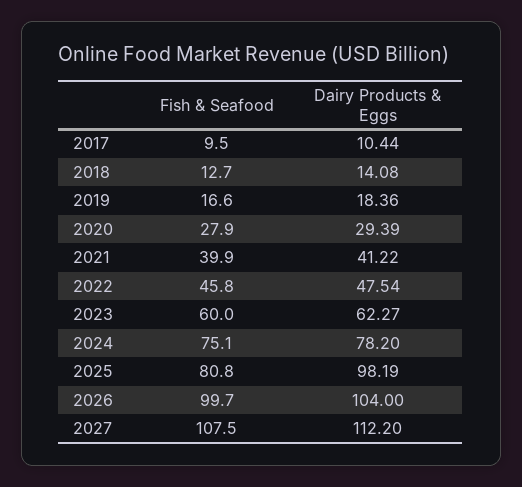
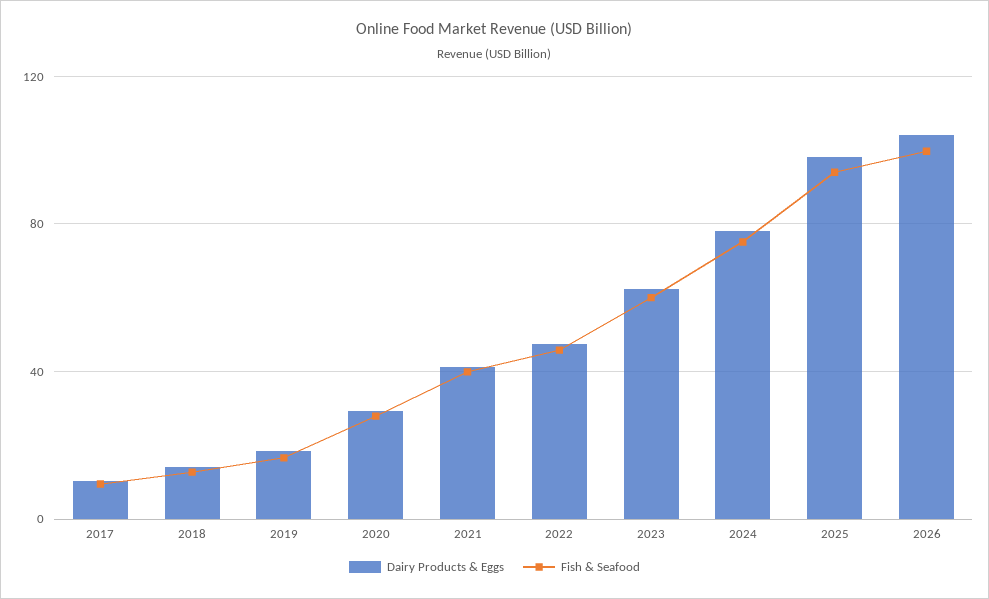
Fish & Seafood, 2025: 80.8 -> 95
Fish & Seafood, 2027: 107.5 -> none
Dairy Products & Eggs, 2027: 112.2 -> none

